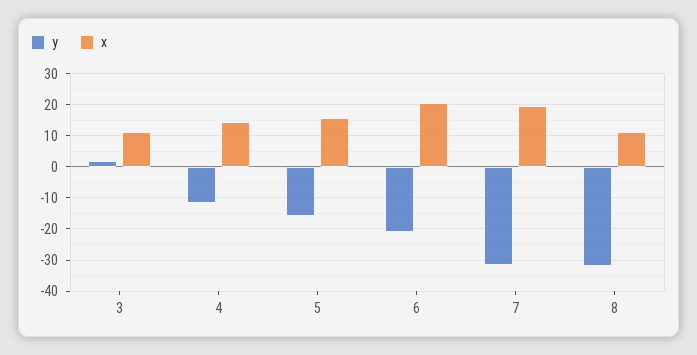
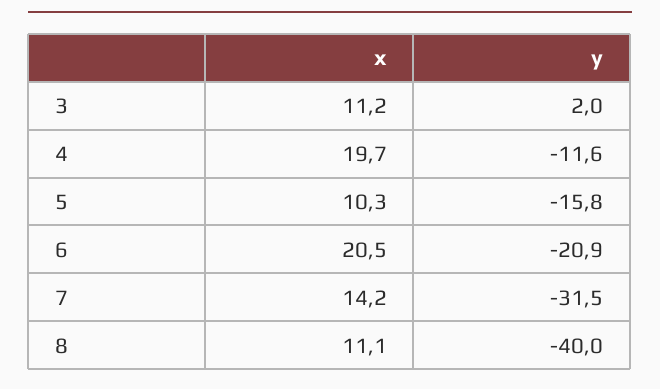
x, 4: 14 -> 19.7
x, 5: 16 -> 10.3
x, 7: 20 -> 14.2
y, 8: -32 -> -40

